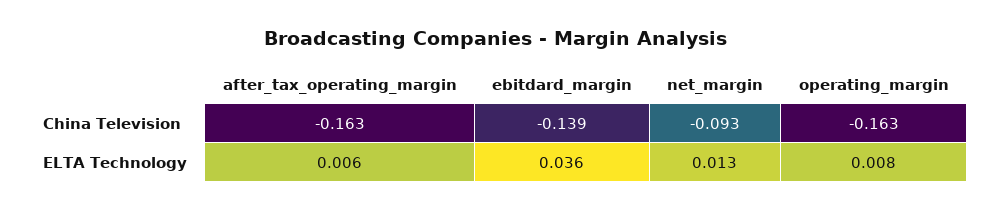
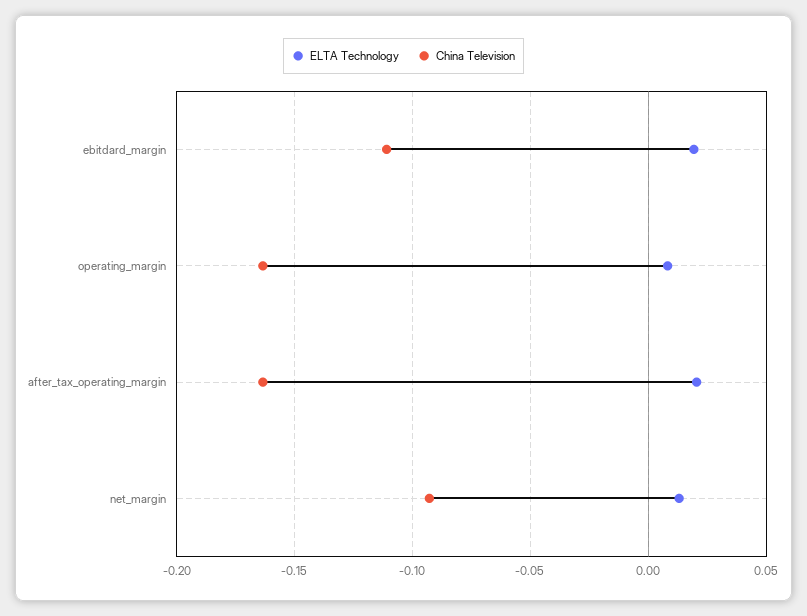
China Television, ebitdard_margin: -0.139 -> -0.11
ELTA Technology, after_tax_operating_margin: 0.006 -> 0.02
ELTA Technology, ebitdard_margin: 0.036 -> 0.02

